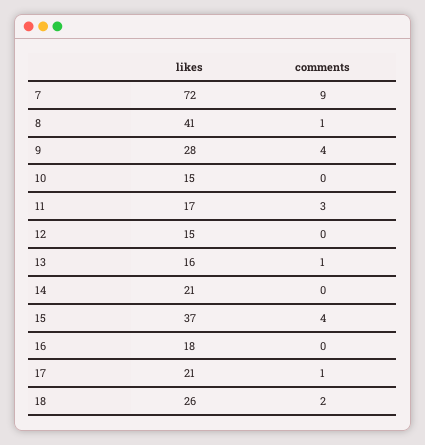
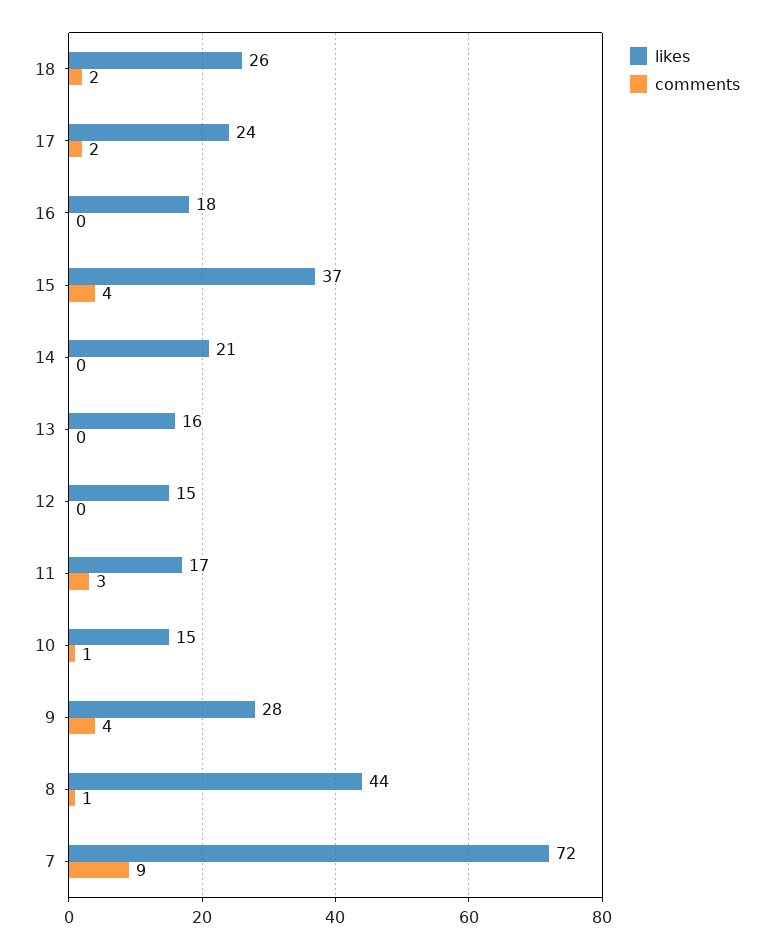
likes, 8: 41 -> 44
comments, 10: 0 -> 1
comments, 13: 1 -> 0
likes, 17: 21 -> 24
comments, 17: 1 -> 2

